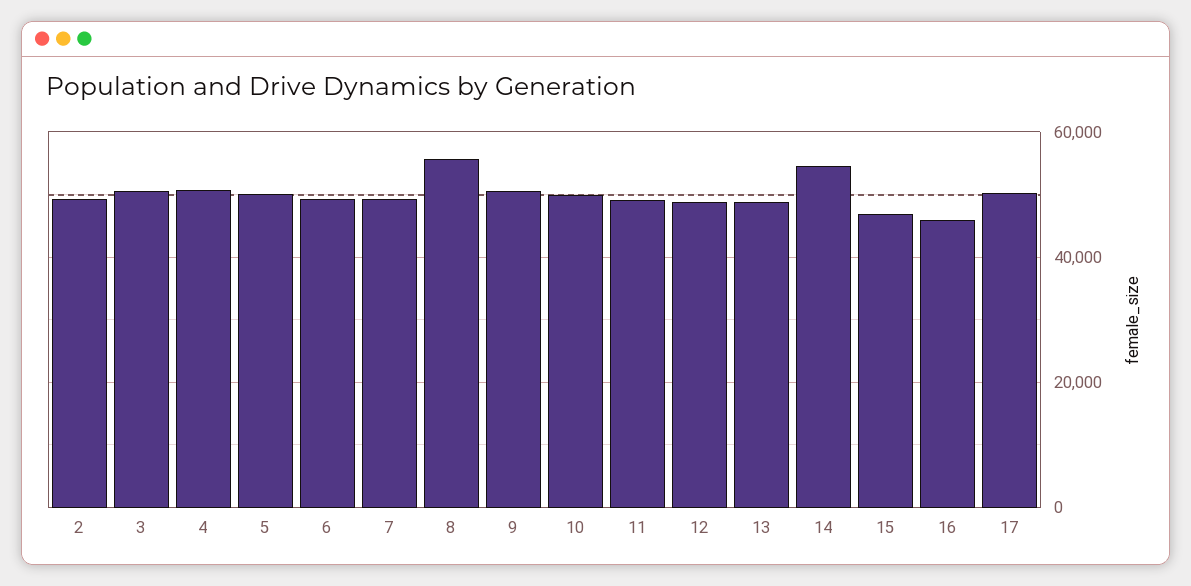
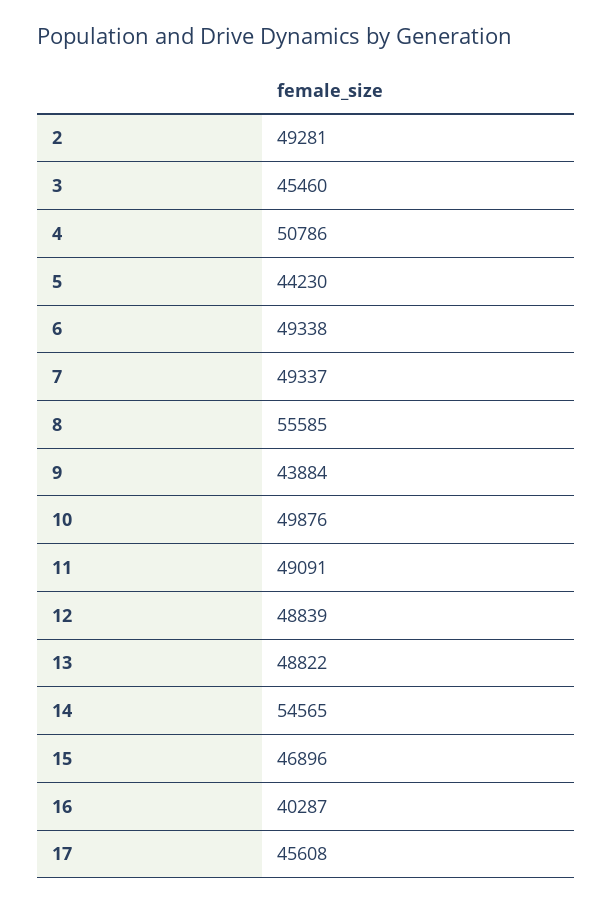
3: 50000 -> 45460
5: 50000 -> 44230
9: 50000 -> 43884
16: 46000 -> 40287
17: 50000 -> 45608

